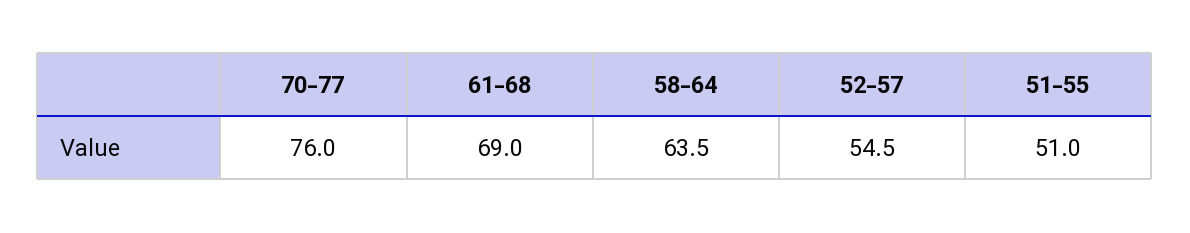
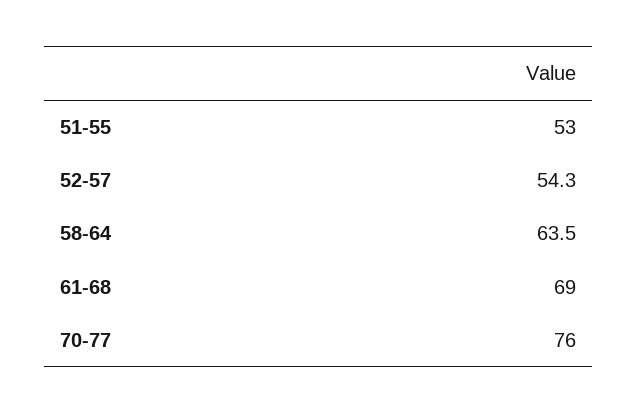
52-57: 54.5 -> 54.3
51-55: 51 -> 53

